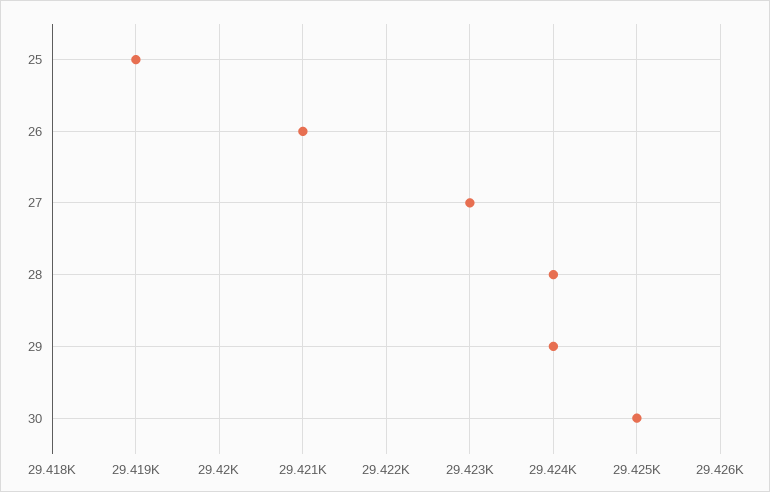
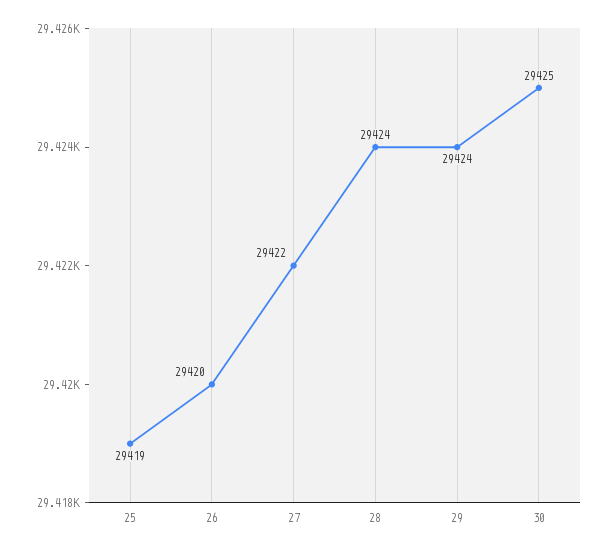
26: 29421 -> 29420
27: 29423 -> 29422

